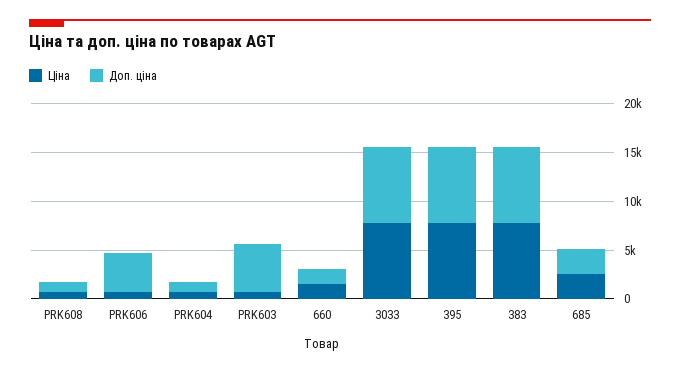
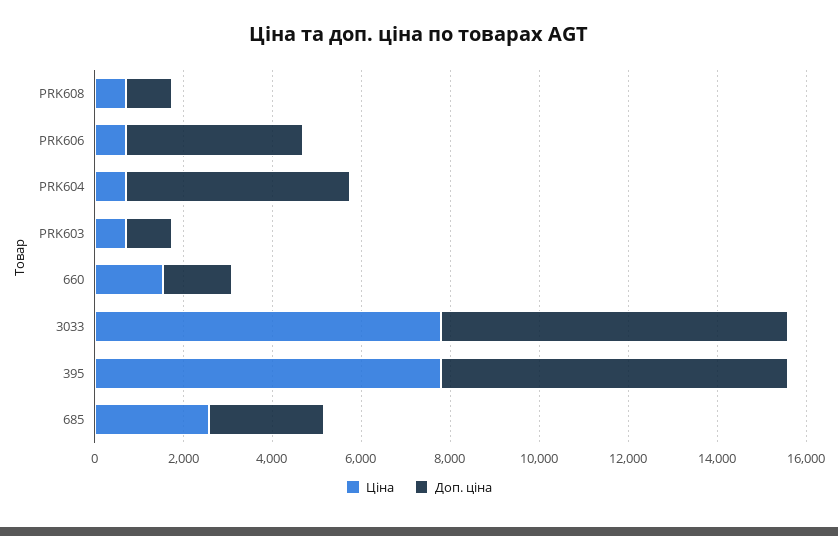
Доп. ціна, PRK604: 1000 -> 5000
Доп. ціна, PRK603: 5000 -> 1000
Ціна, 383: 8000 -> none
Доп. ціна, 383: 8000 -> none

